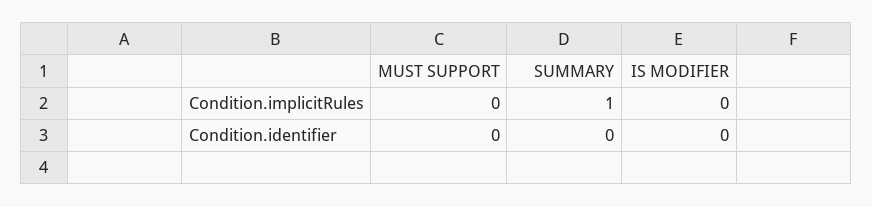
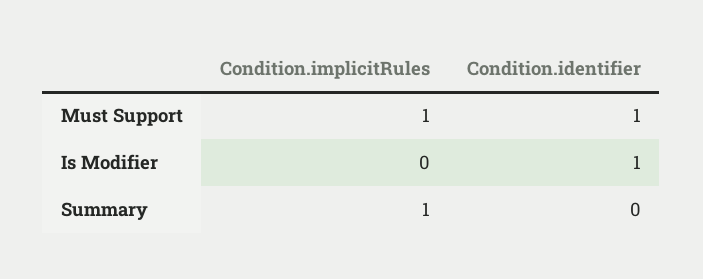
MUST SUPPORT, Condition.implicitRules: 0 -> 1
MUST SUPPORT, Condition.identifier: 0 -> 1
IS MODIFIER, Condition.identifier: 0 -> 1

